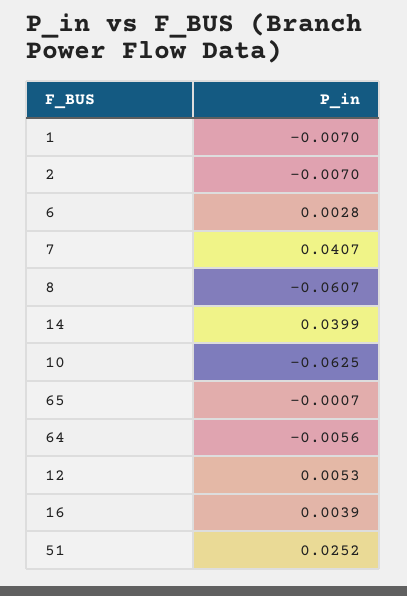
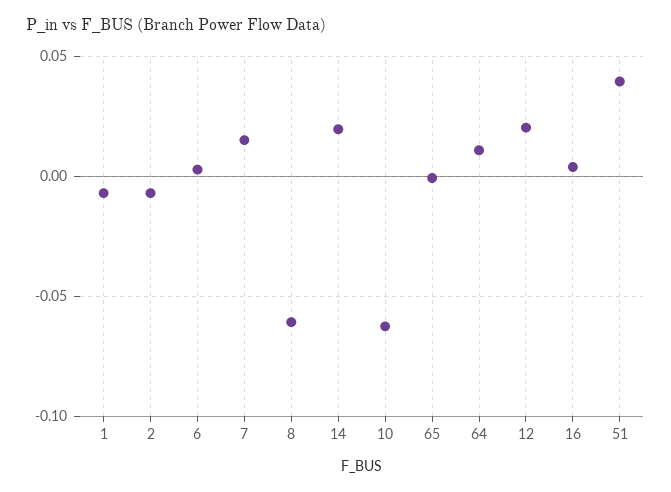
7: 0.0407 -> 0.015
14: 0.0399 -> 0.02
64: -0.0056 -> 0.01
12: 0.0053 -> 0.02
51: 0.0252 -> 0.04

